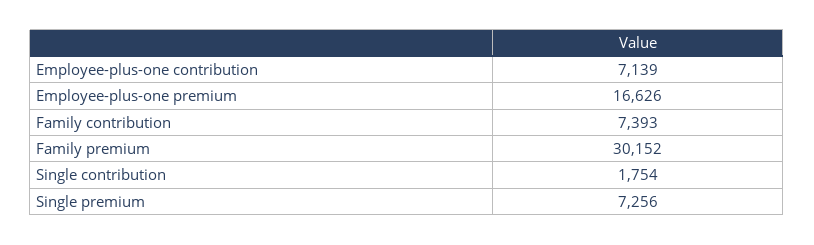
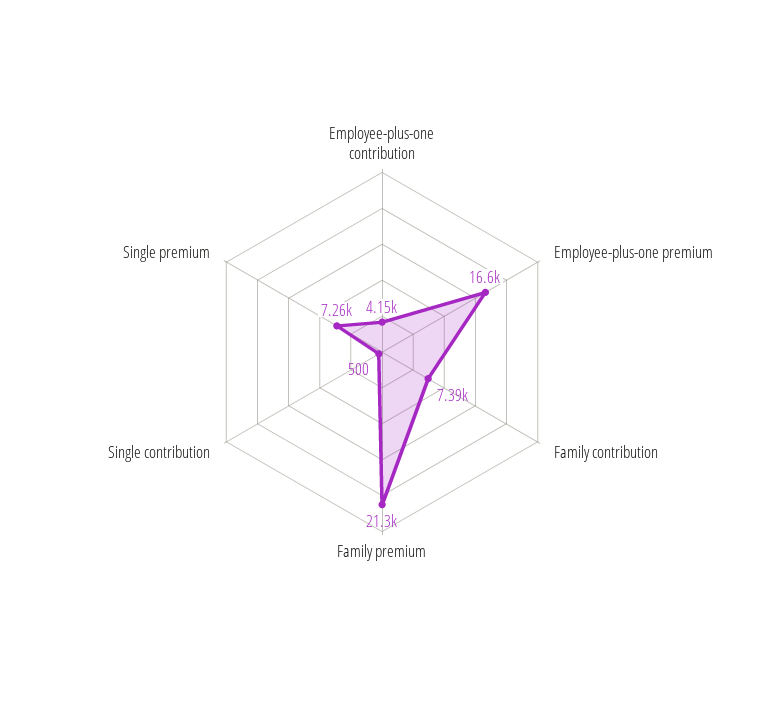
Employee-plus-one contribution: 7139 -> 4150
Family premium: 30152 -> 21300
Single contribution: 1754 -> 500

